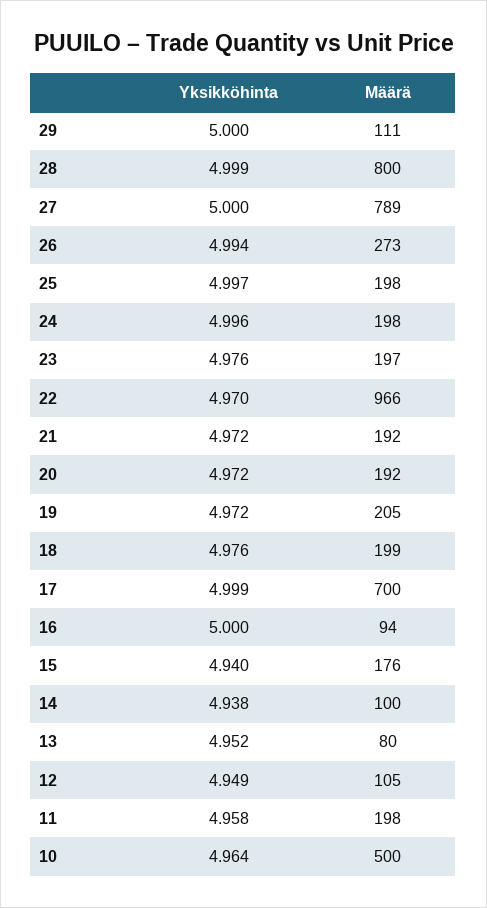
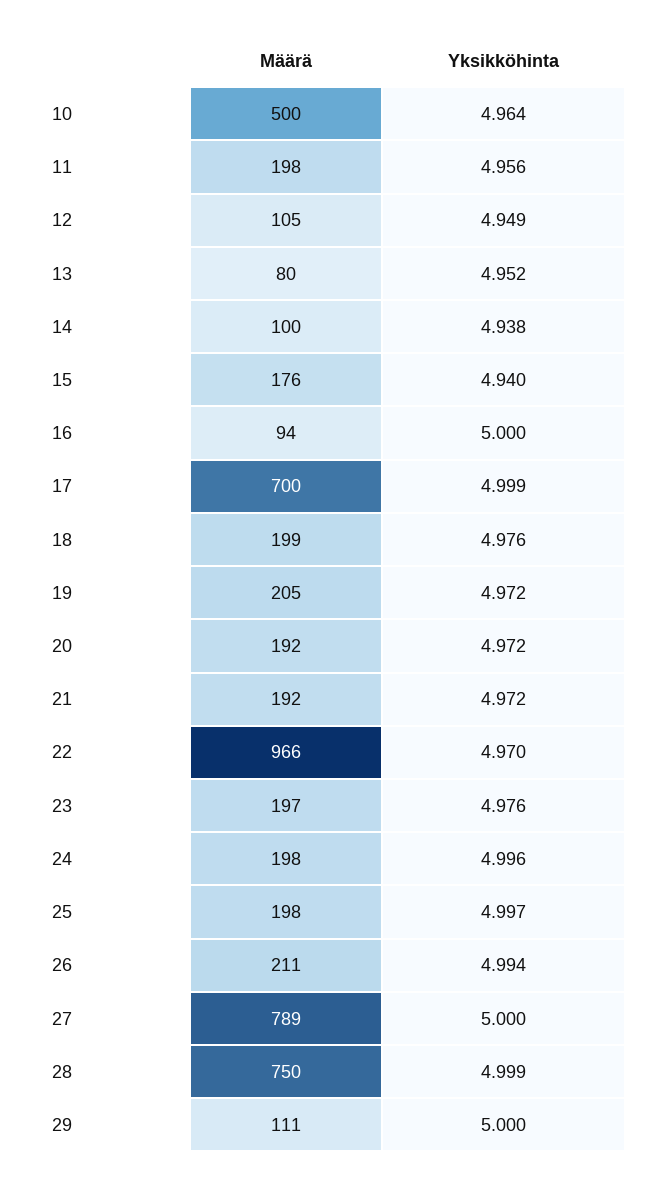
Määrä, 28: 800 -> 750
Määrä, 26: 273 -> 211
Yksikköhinta, 11: 4.958 -> 4.956

